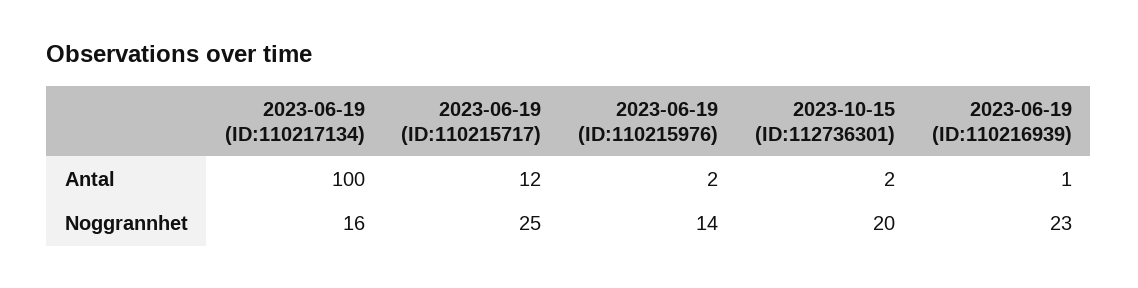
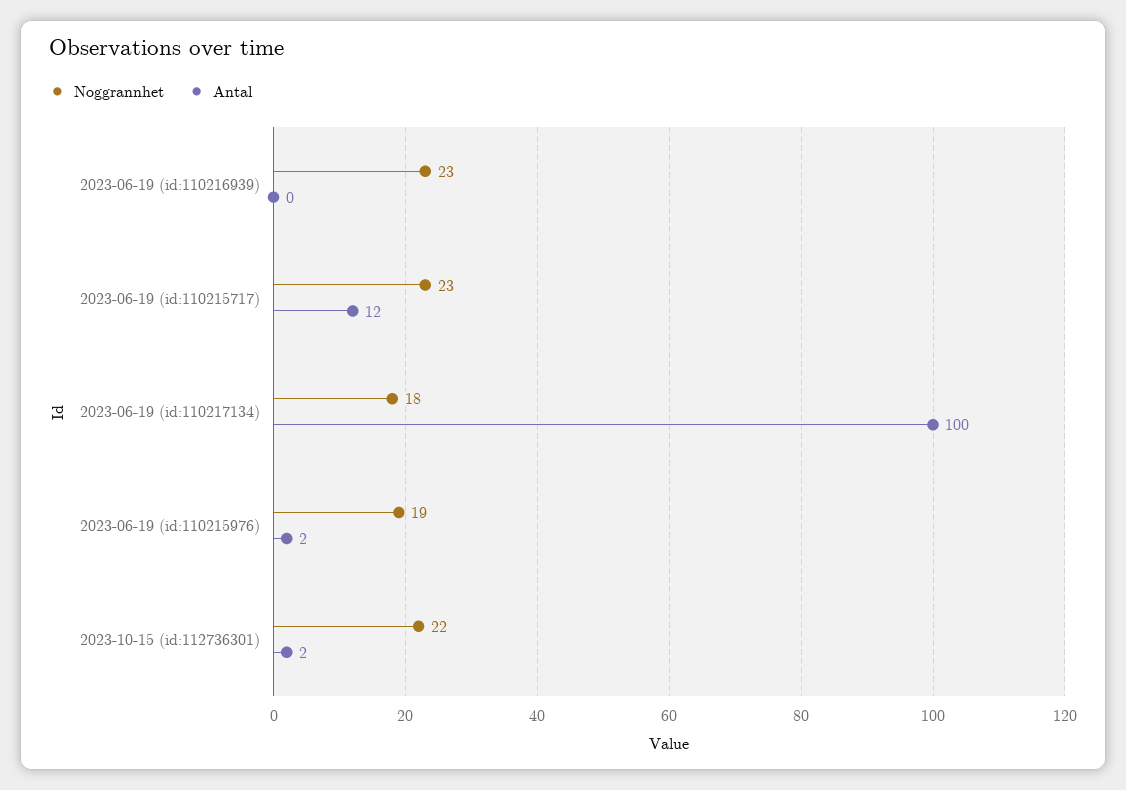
Antal, 2023-06-19 (ID:110216939): 1 -> 0
Noggrannhet, 2023-06-19 (ID:110217134): 16 -> 18
Noggrannhet, 2023-06-19 (ID:110215717): 25 -> 23
Noggrannhet, 2023-06-19 (ID:110215976): 14 -> 19
Noggrannhet, 2023-10-15 (ID:112736301): 20 -> 22

